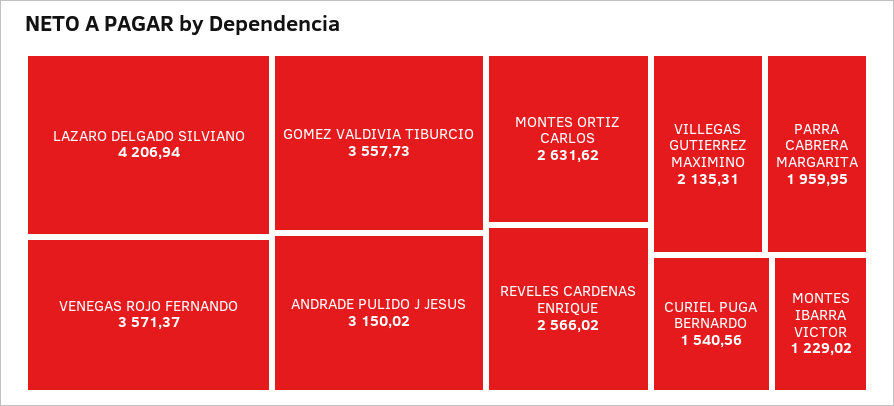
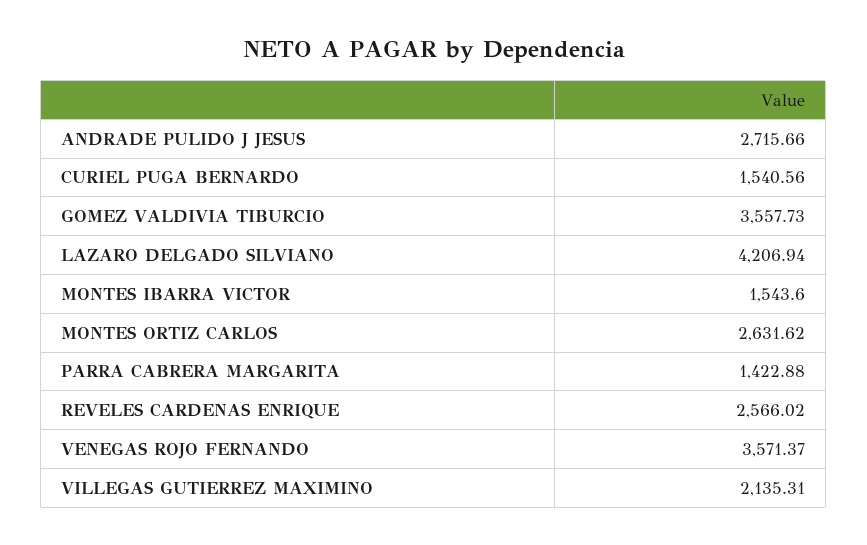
ANDRADE PULIDO J JESUS: 3150.02 -> 2715.66
PARRA CABRERA MARGARITA: 1959.95 -> 1422.88
MONTES IBARRA VICTOR: 1229.02 -> 1543.6

